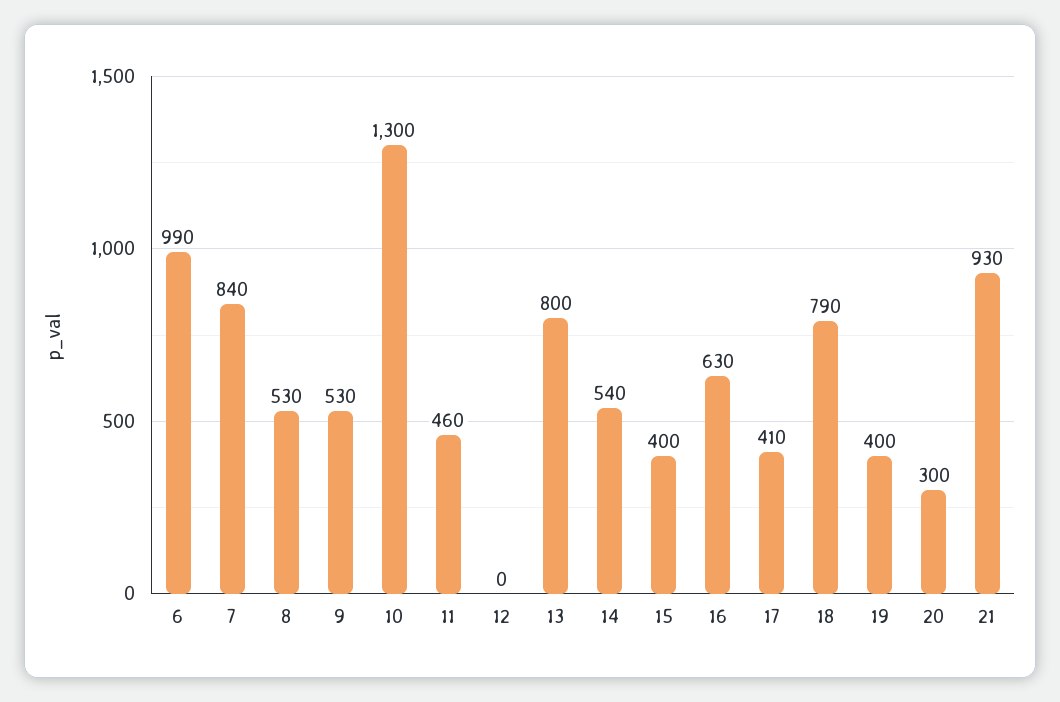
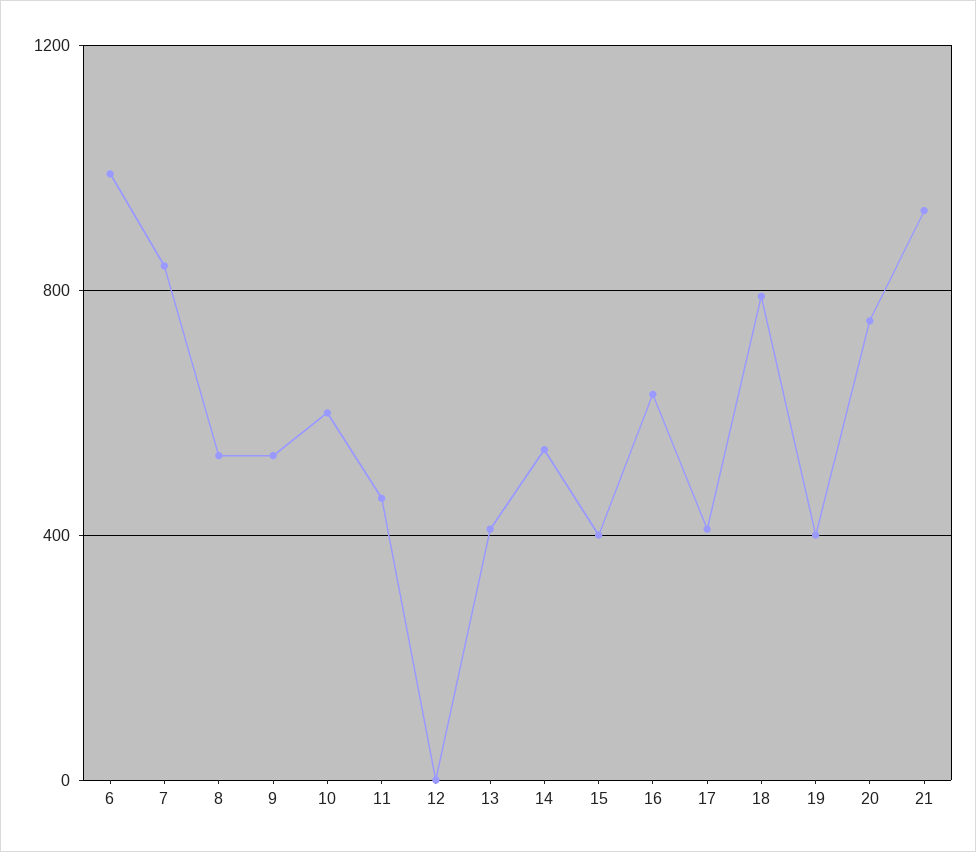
10: 1300 -> 600
13: 800 -> 400
20: 300 -> 750

